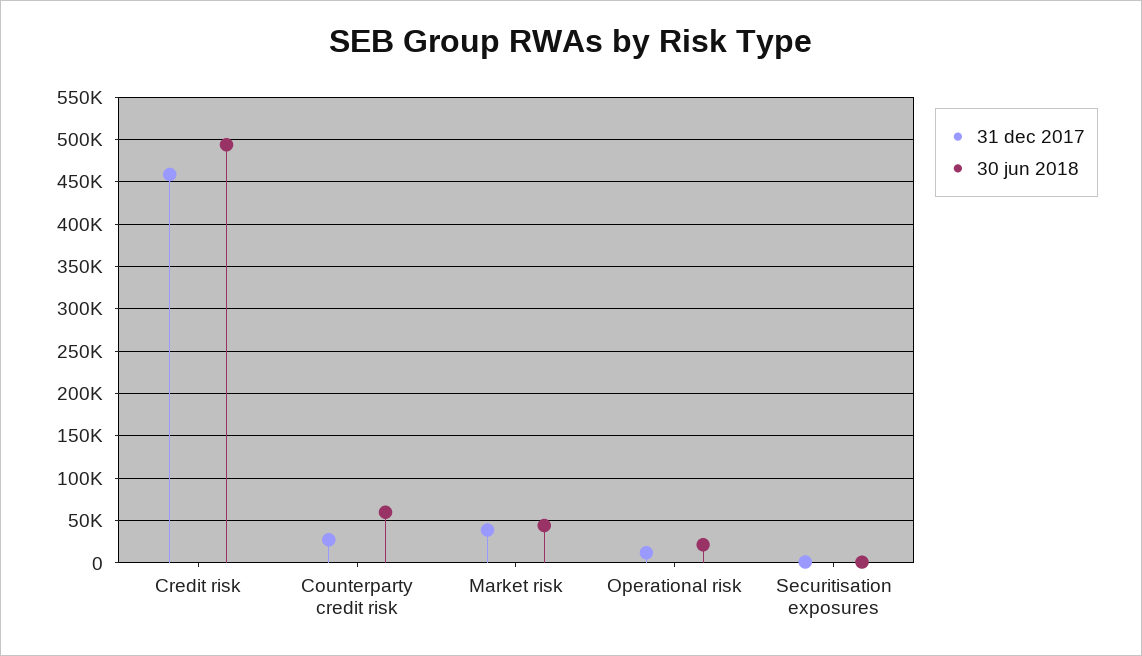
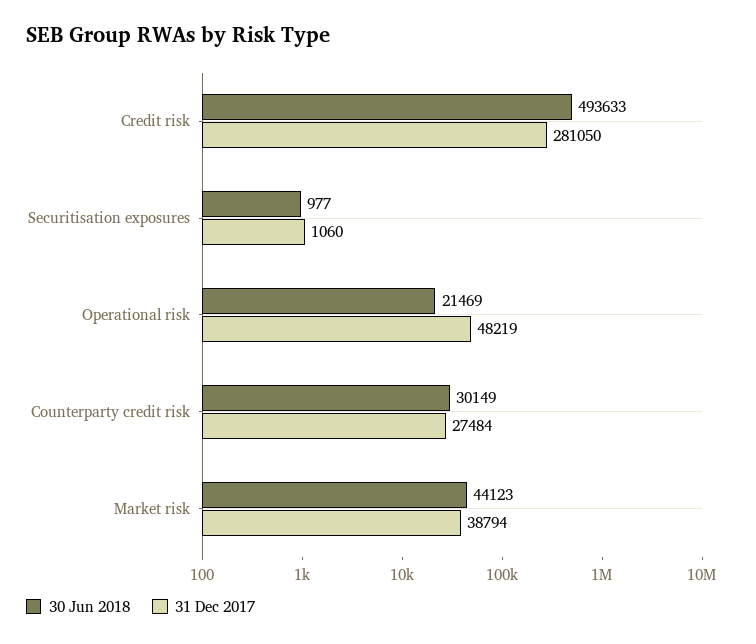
31 dec 2017, Credit risk: 460000 -> 281050
30 jun 2018, Counterparty credit risk: 60000 -> 30149
31 dec 2017, Operational risk: 10000 -> 48219

